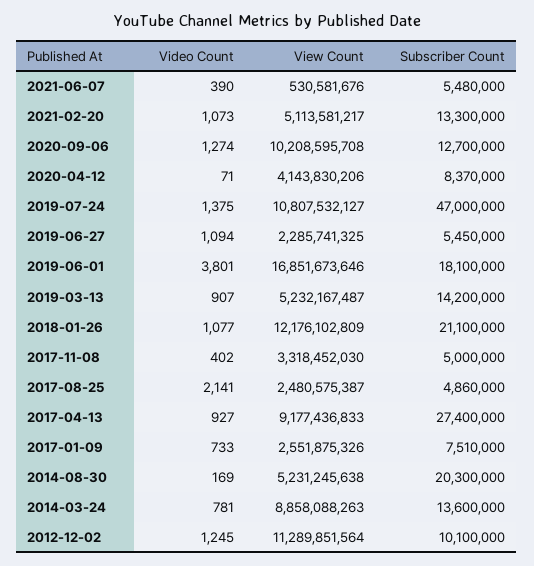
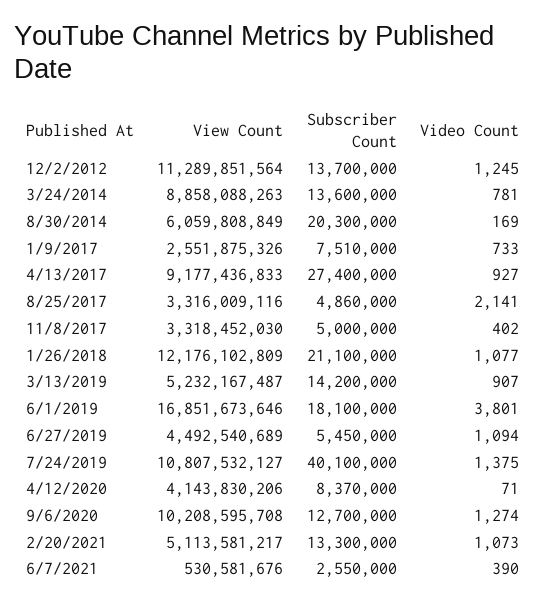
Subscriber Count, 2021-06-07: 5480000 -> 2550000
Subscriber Count, 2019-07-24: 47000000 -> 40100000
View Count, 2019-06-27: 2285741325 -> 4492540689
View Count, 2017-08-25: 2480575387 -> 3316009116
View Count, 2014-08-30: 5231245638 -> 6059808849
Subscriber Count, 2012-12-02: 10100000 -> 13700000

